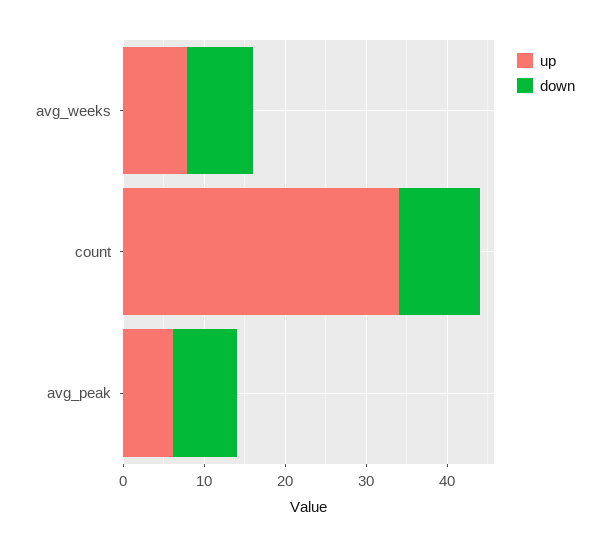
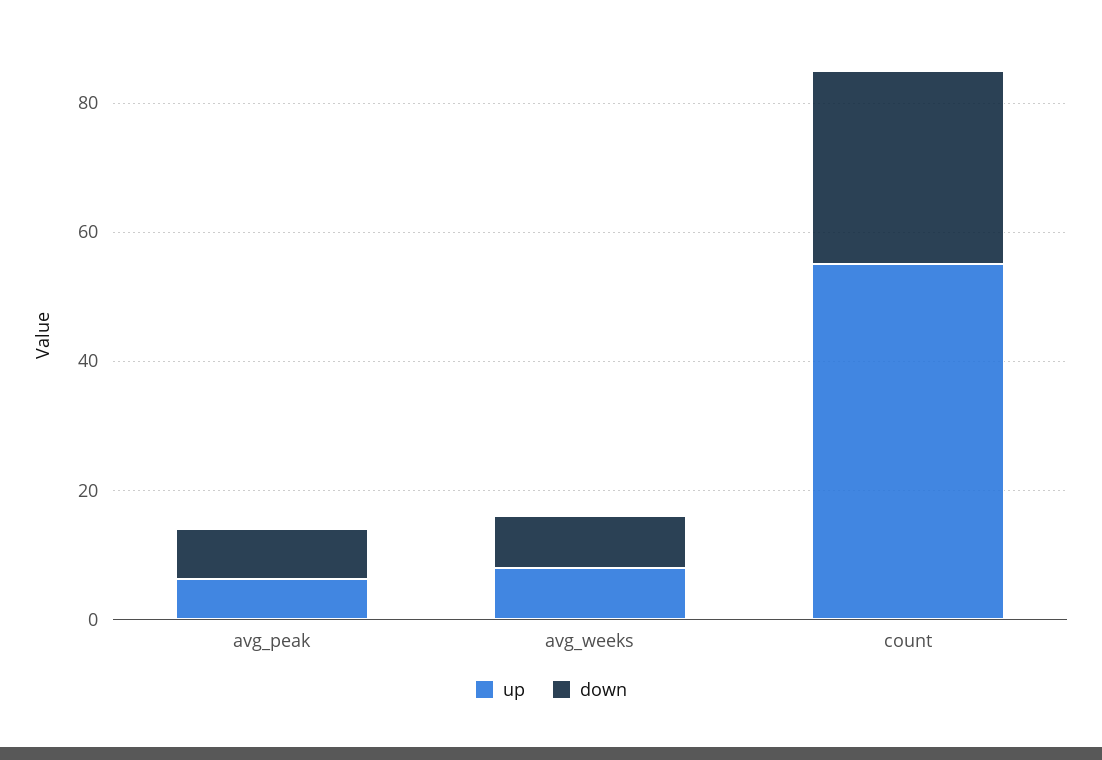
up, count: 34 -> 55
down, count: 10 -> 30

